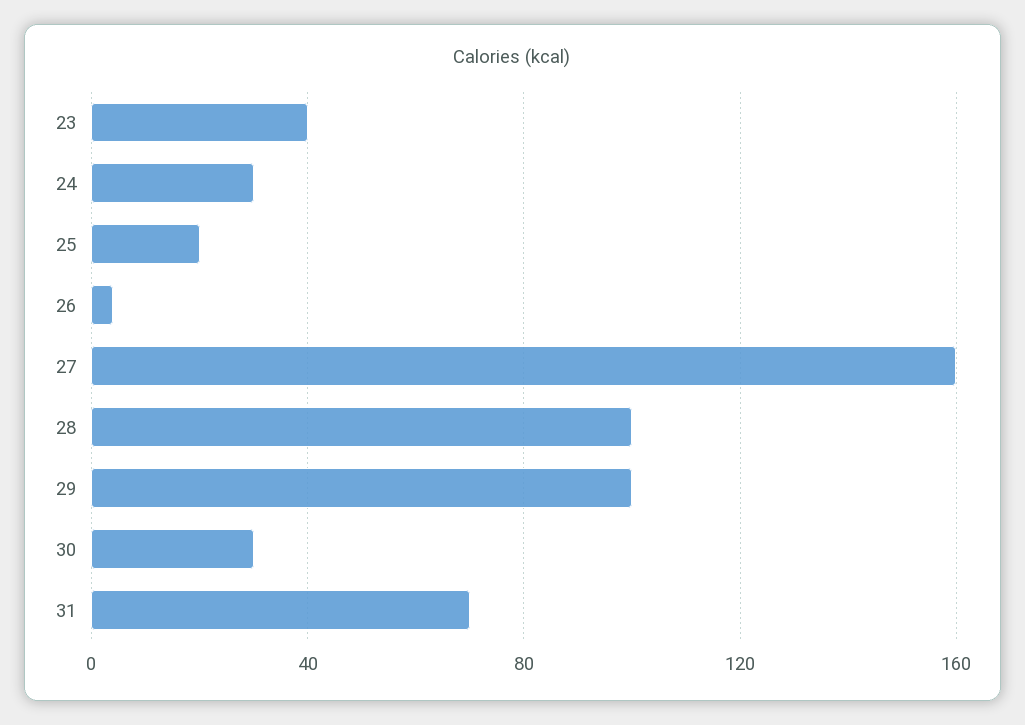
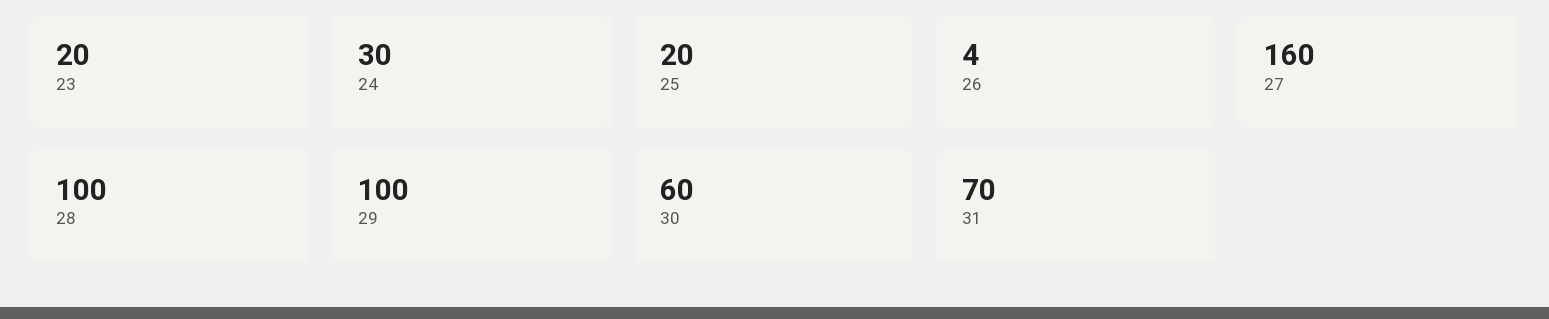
23: 40 -> 20
30: 30 -> 60

